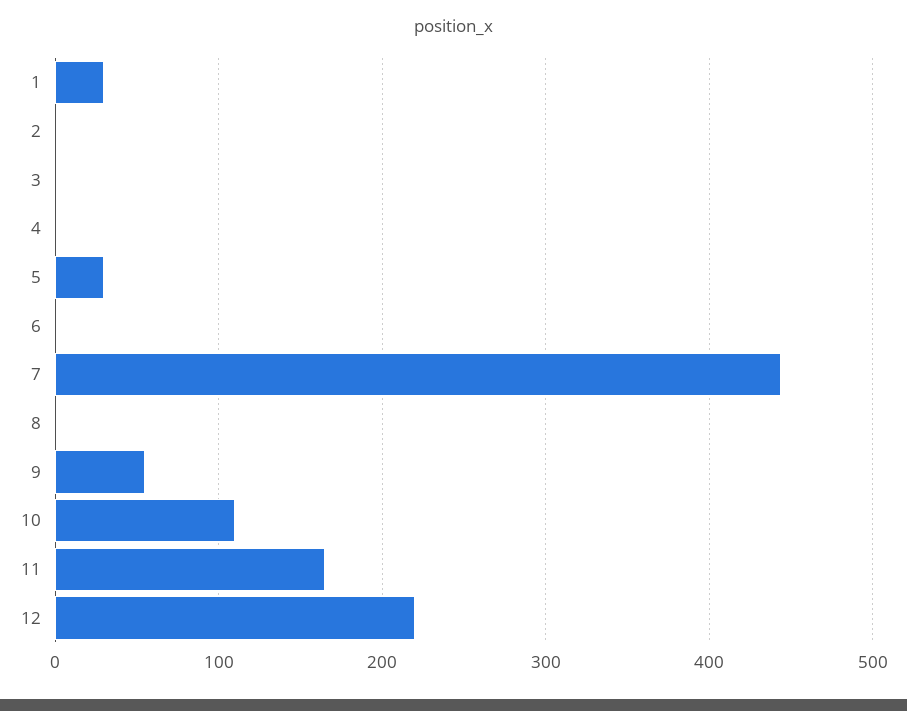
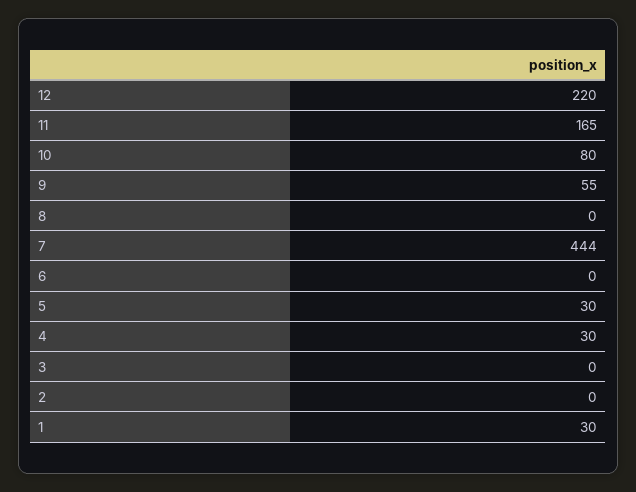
4: 0 -> 30
10: 110 -> 80

